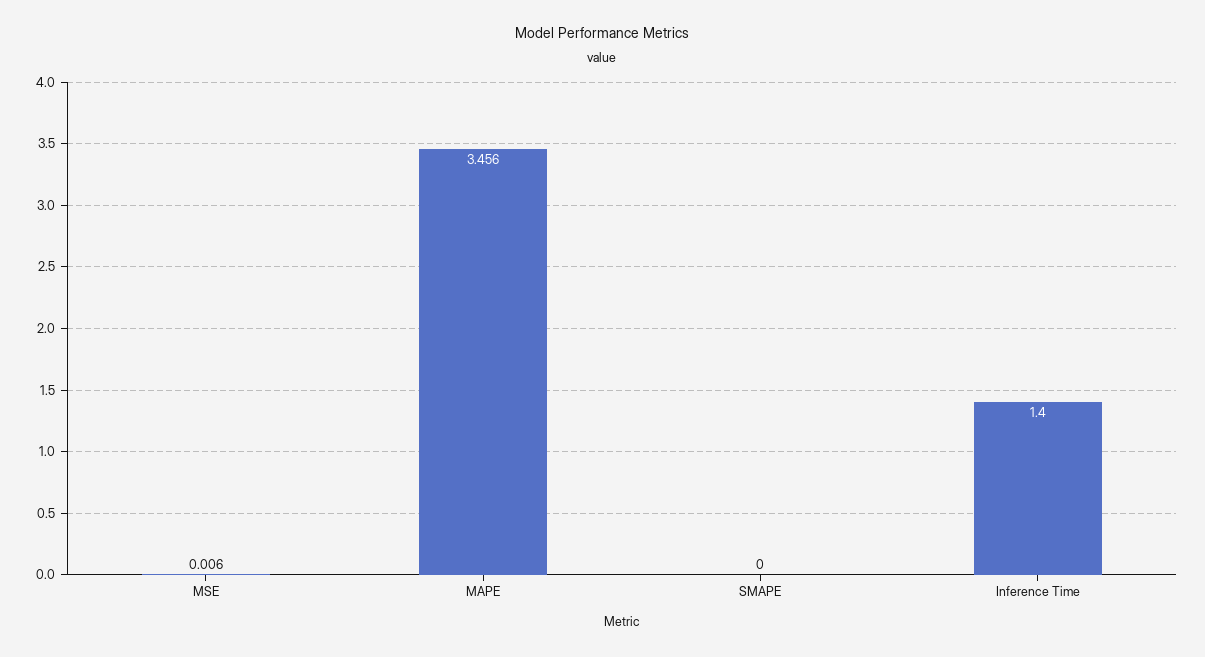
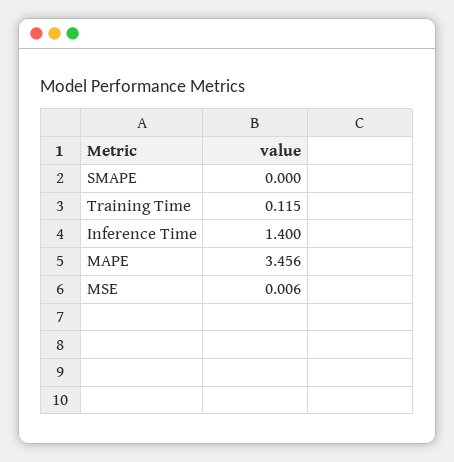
Training Time: none -> 0.115

